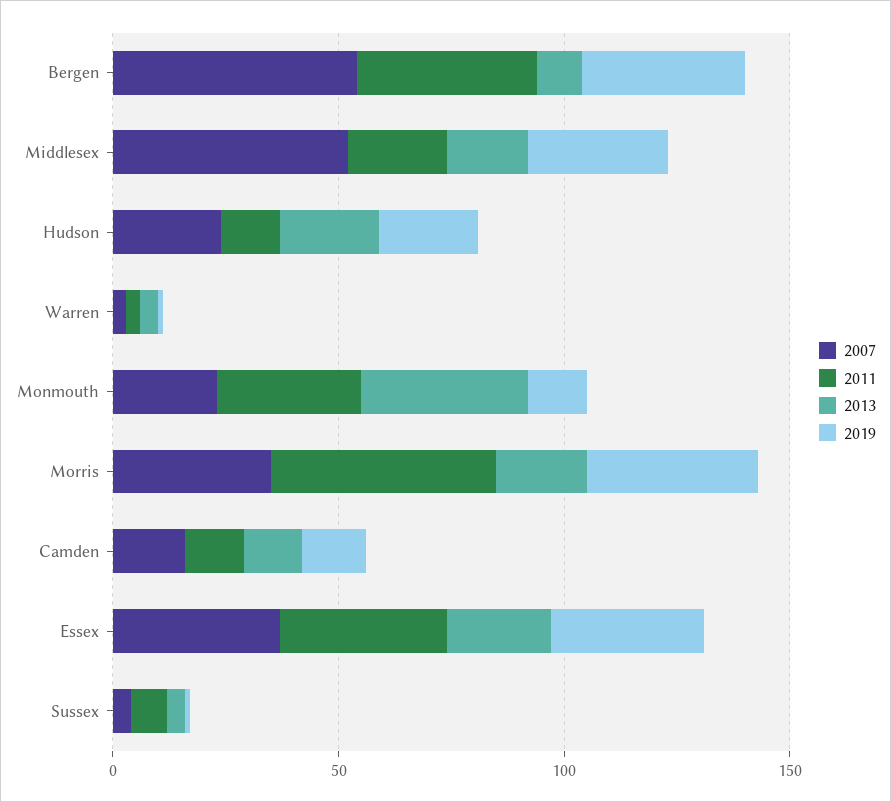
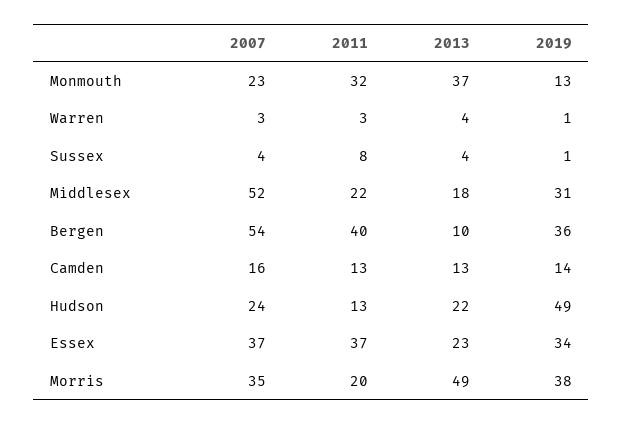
2019, Hudson: 20 -> 49
2011, Morris: 50 -> 20
2013, Morris: 20 -> 49

